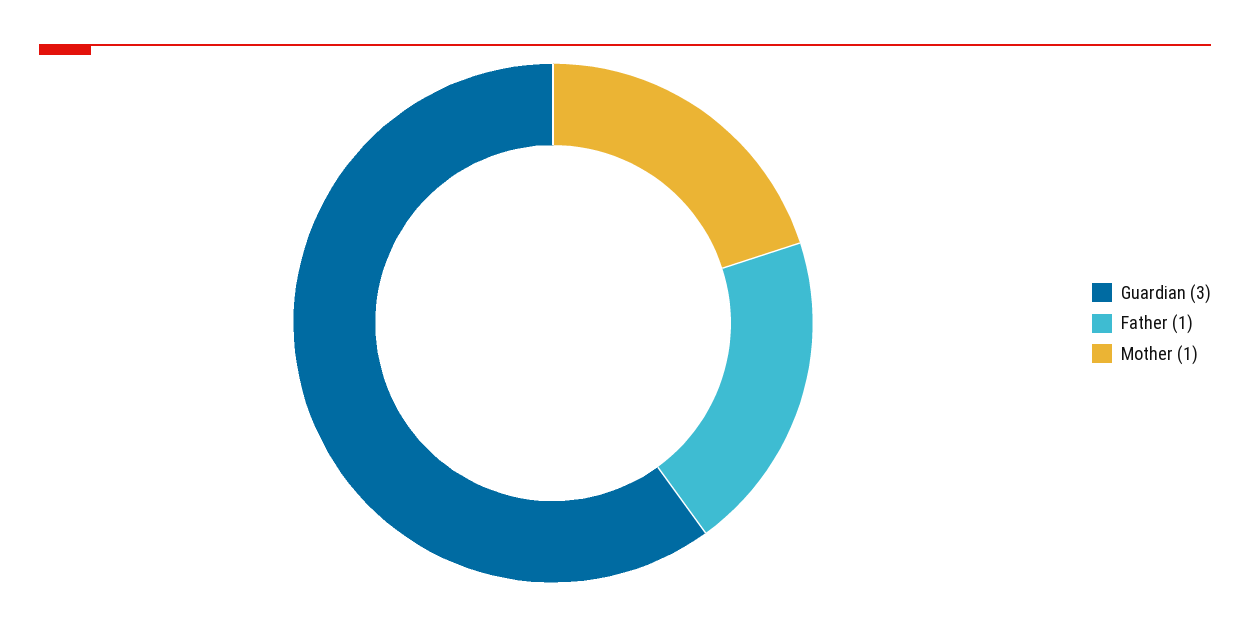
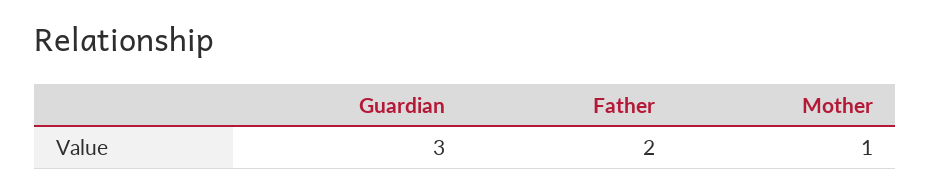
Father: 1 -> 2

